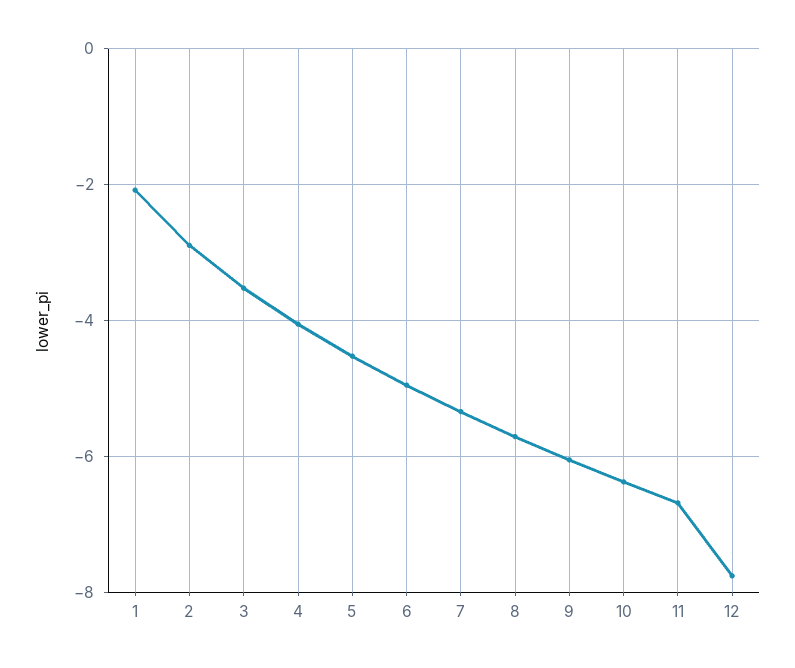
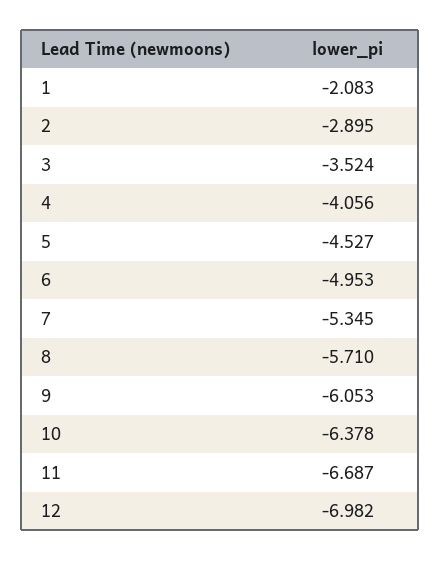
12: -7.8 -> -6.982

